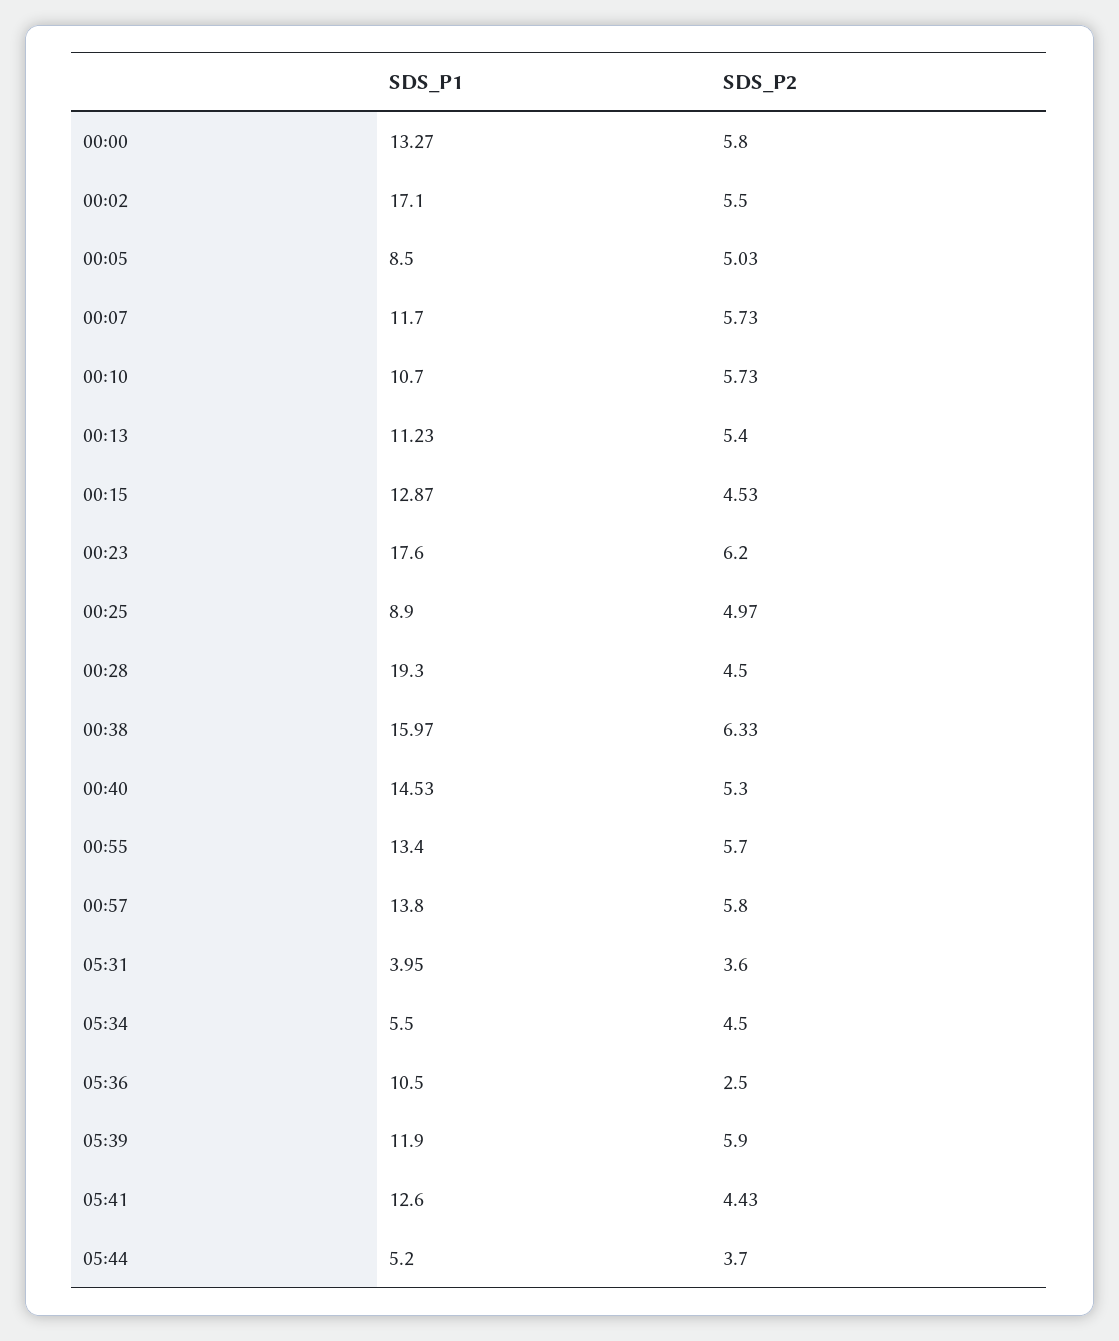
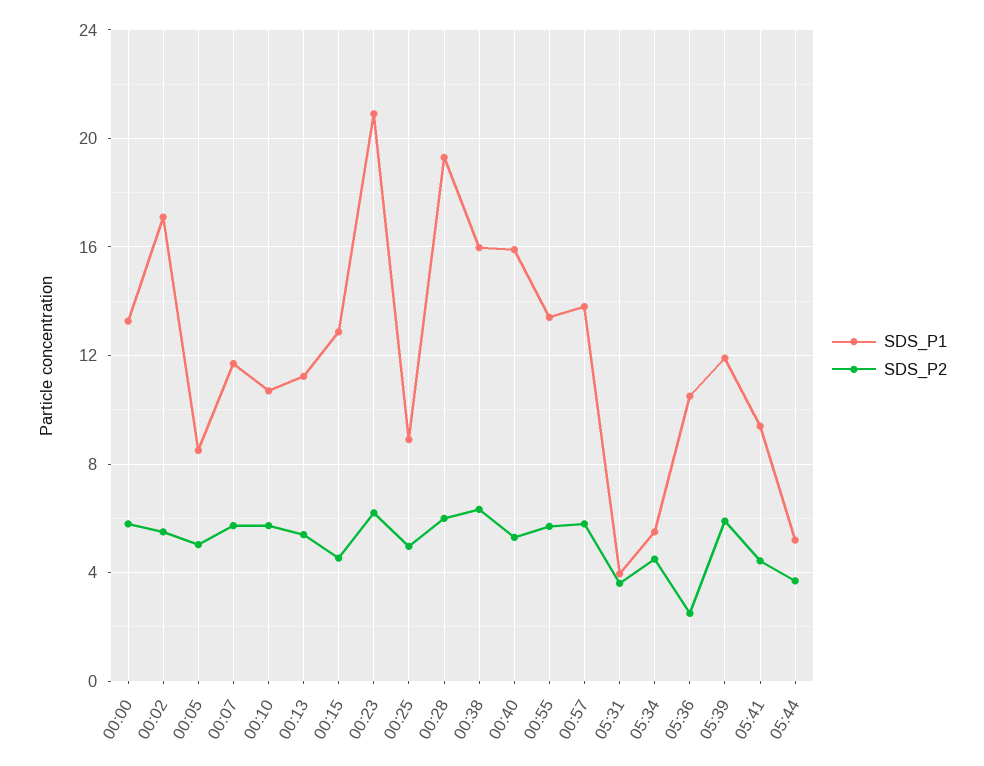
SDS_P1, 00:23: 17.6 -> 21
SDS_P2, 00:28: 4.5 -> 6
SDS_P1, 00:40: 14.53 -> 16
SDS_P1, 05:41: 12.6 -> 9.5

